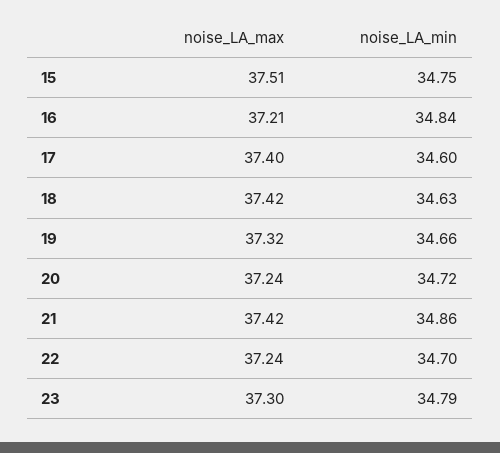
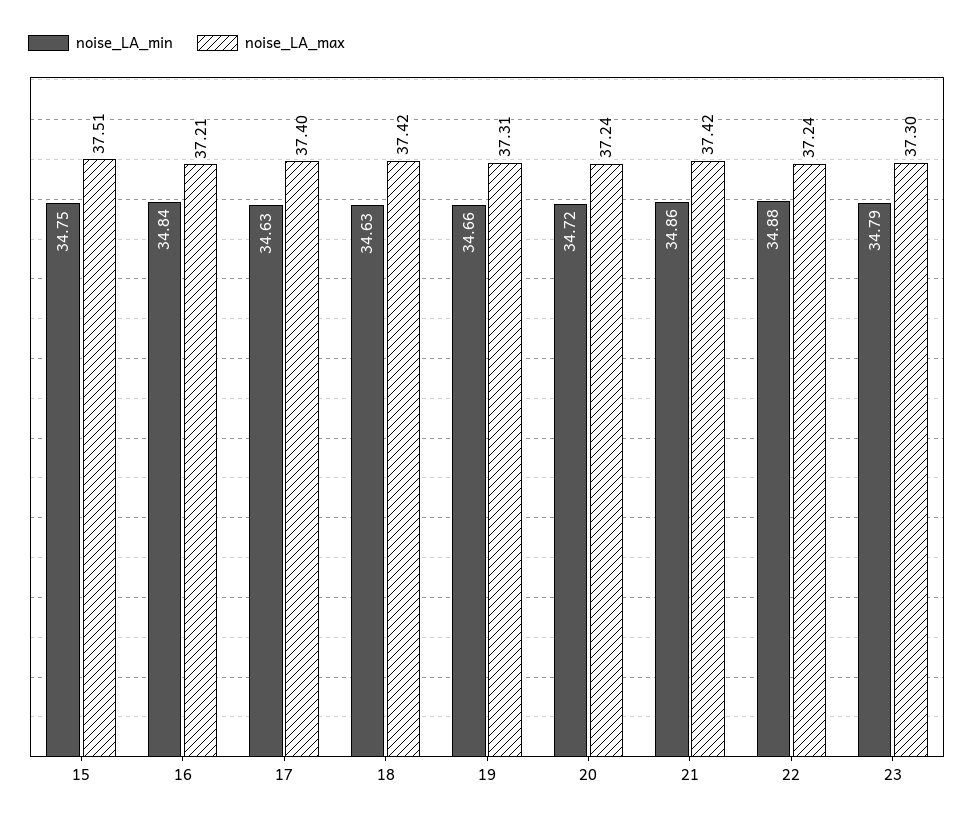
noise_LA_min, 17: 34.6 -> 34.63
noise_LA_max, 19: 37.32 -> 37.31
noise_LA_min, 22: 34.7 -> 34.88

